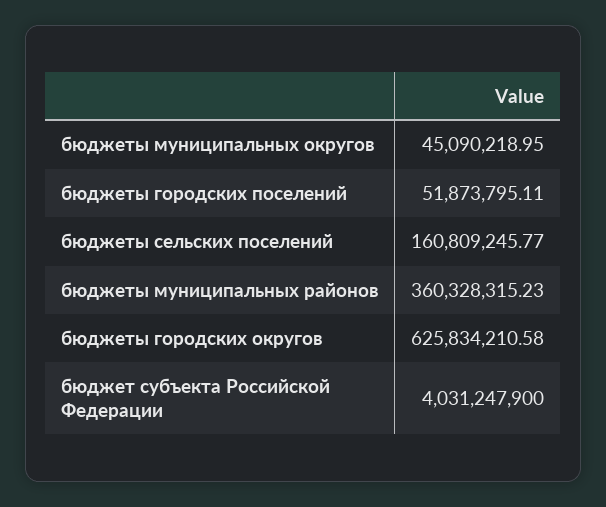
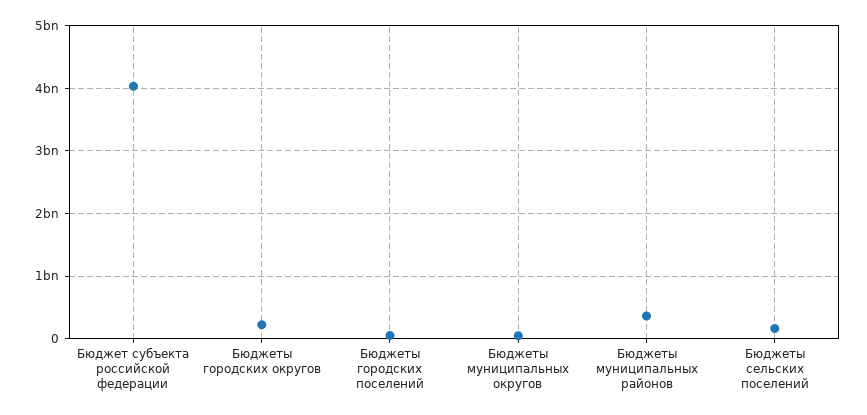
бюджеты городских округов: 625834210.58 -> 200000000

